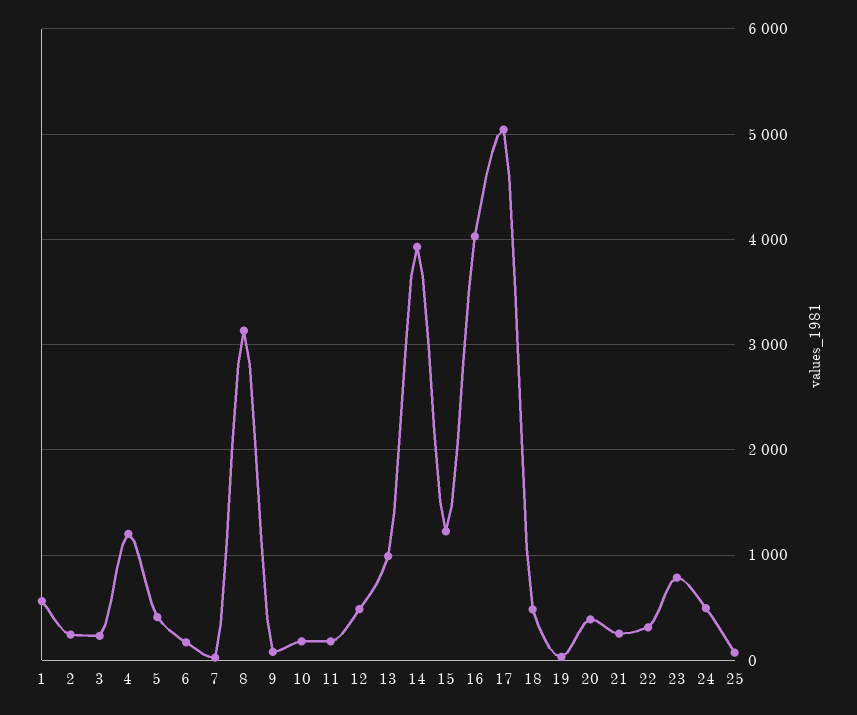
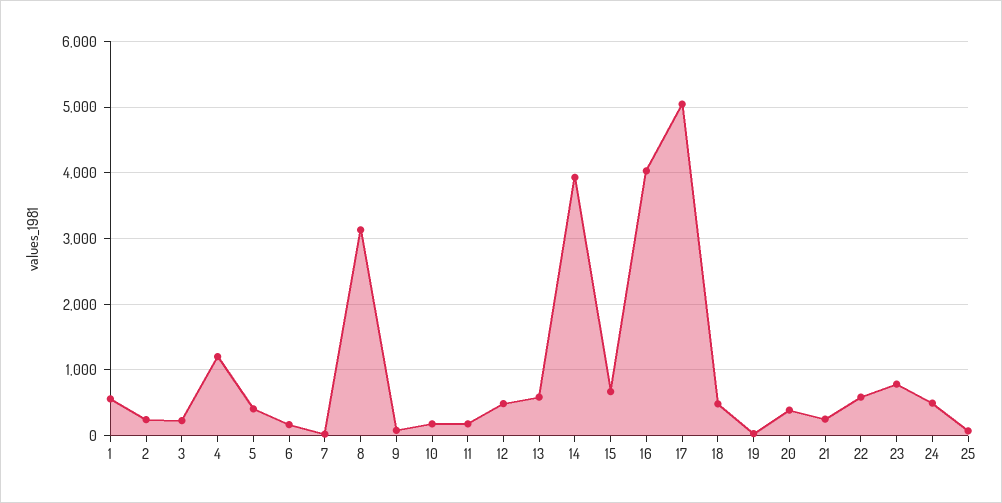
13: 1000 -> 600
15: 1200 -> 700
22: 300 -> 600

